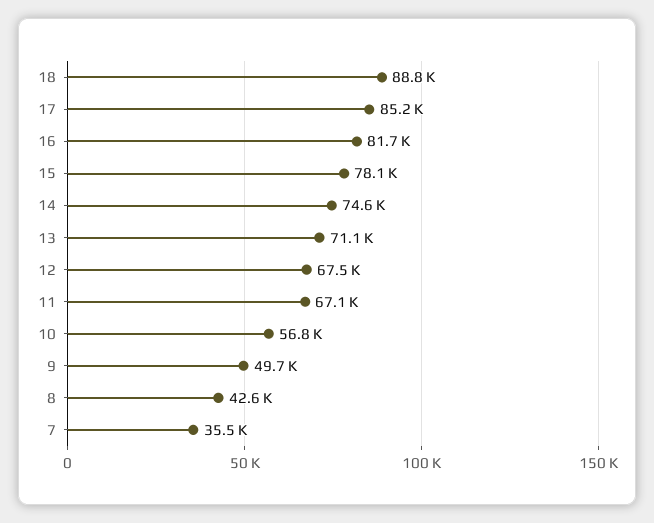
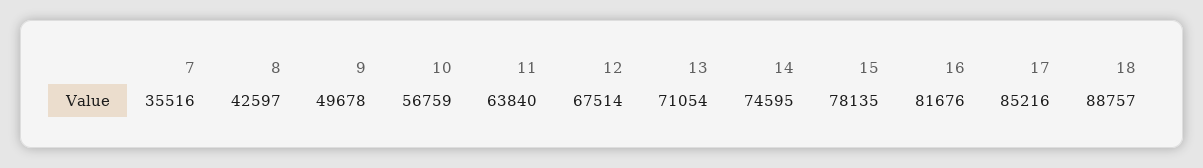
11: 67100 -> 63840

